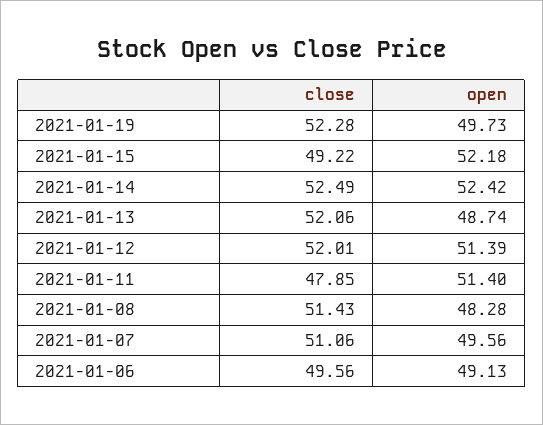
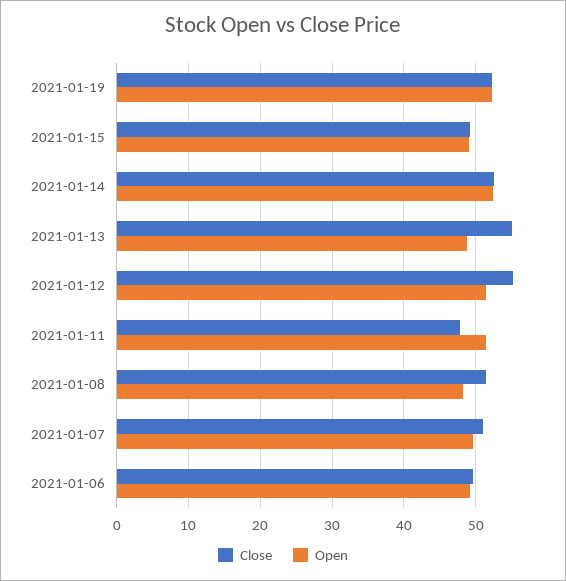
open, 2021-01-19: 49.73 -> 52
open, 2021-01-15: 52.18 -> 49
close, 2021-01-13: 52.06 -> 55
close, 2021-01-12: 52.01 -> 55

